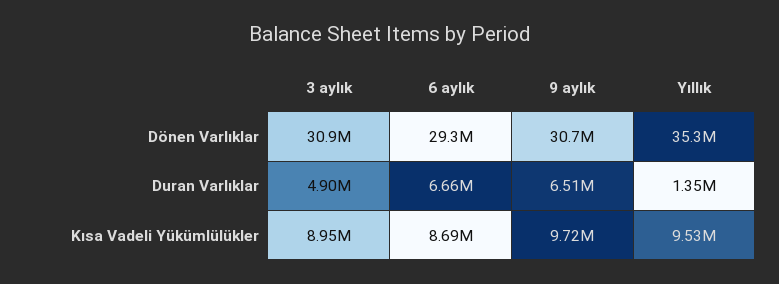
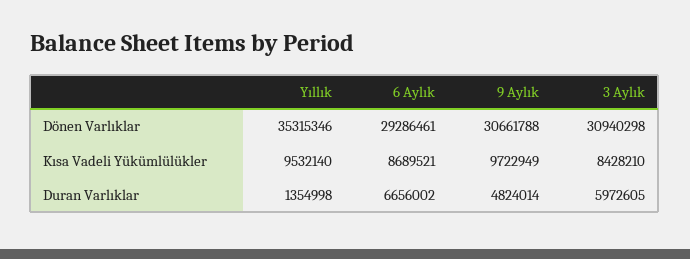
3 aylık, Duran Varlıklar: 4900000 -> 5972605
9 aylık, Duran Varlıklar: 6510000 -> 4824014
3 aylık, Kısa Vadeli Yükümlülükler: 8950000 -> 8428210

